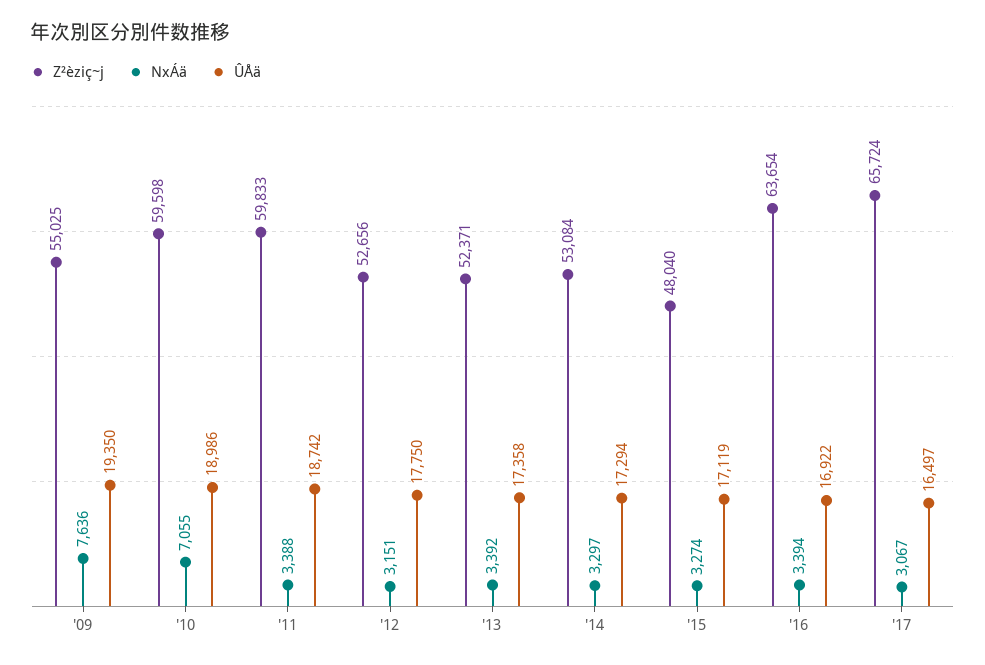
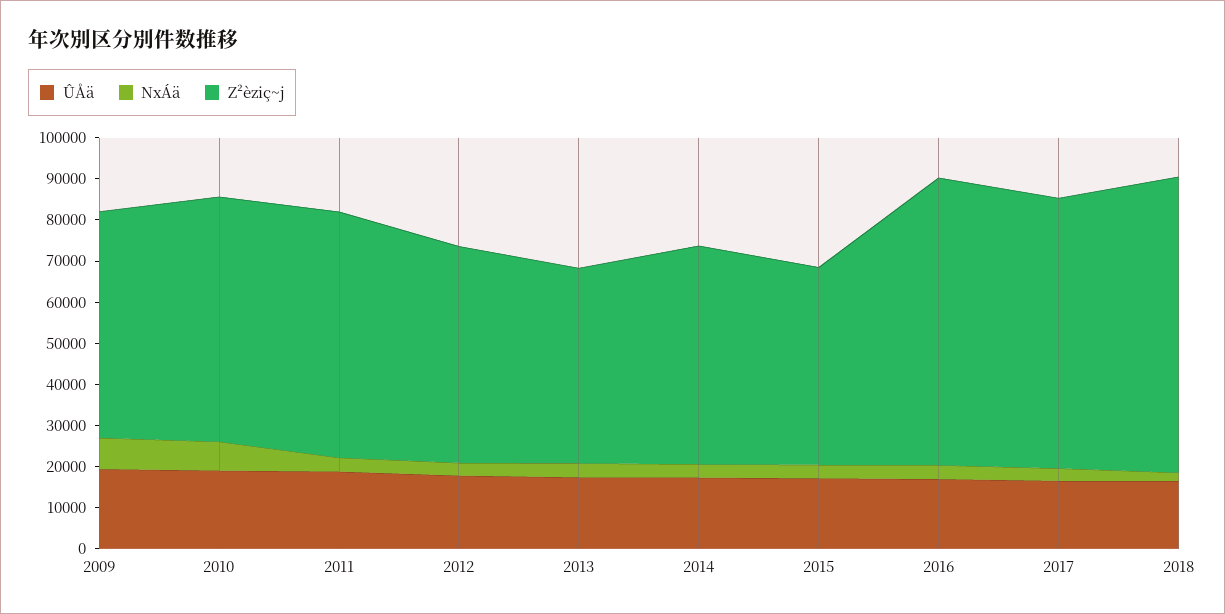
Z²èziç~j, '13: 52371 -> 48000
Z²èziç~j, '16: 63654 -> 70000
ÛÅä, 2018: none -> 16000
NxÁä, 2018: none -> 2000
Z²èziç~j, 2018: none -> 72000

